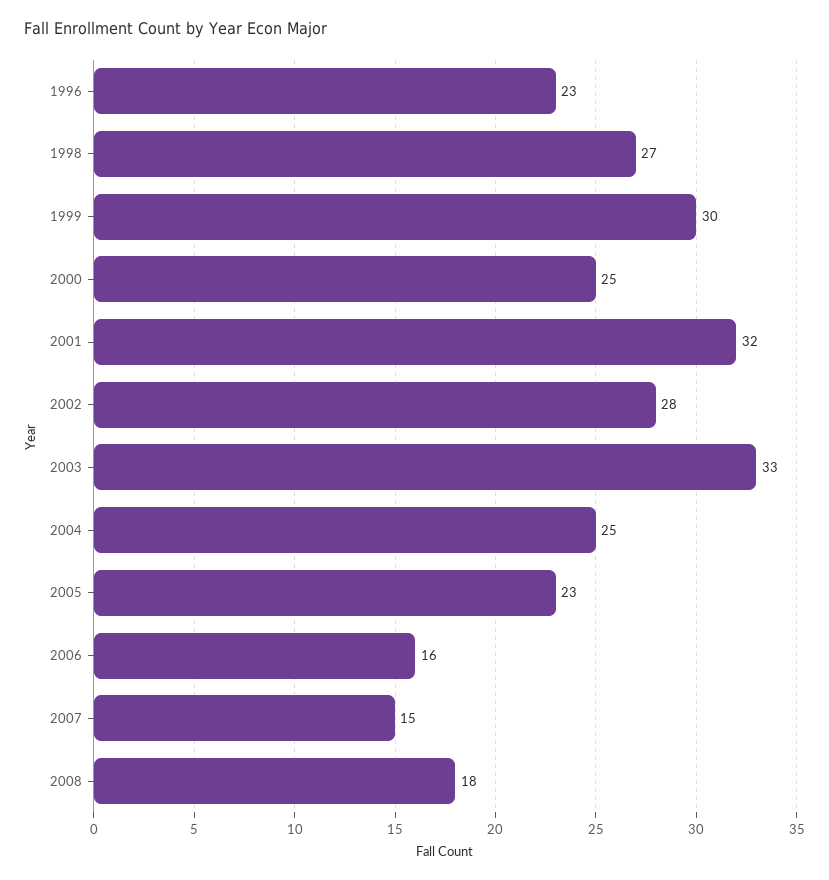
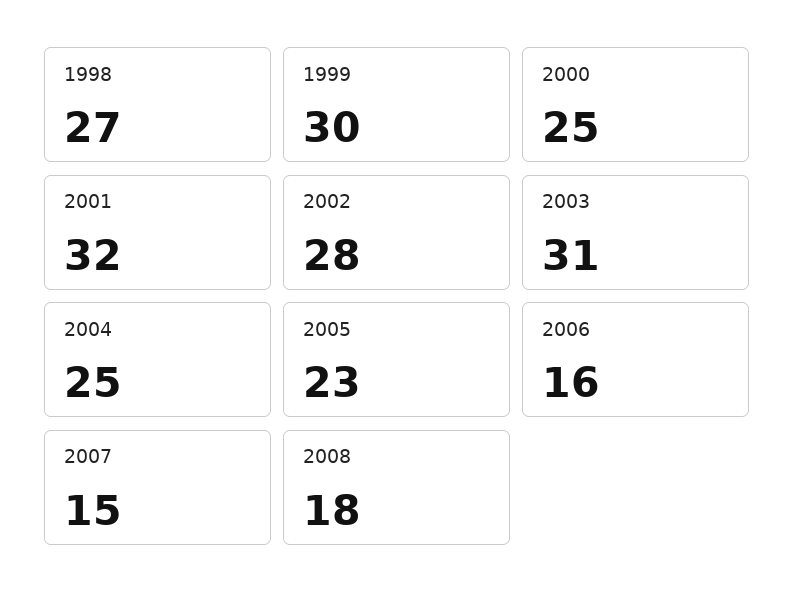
1996: 23 -> none
2003: 33 -> 31

